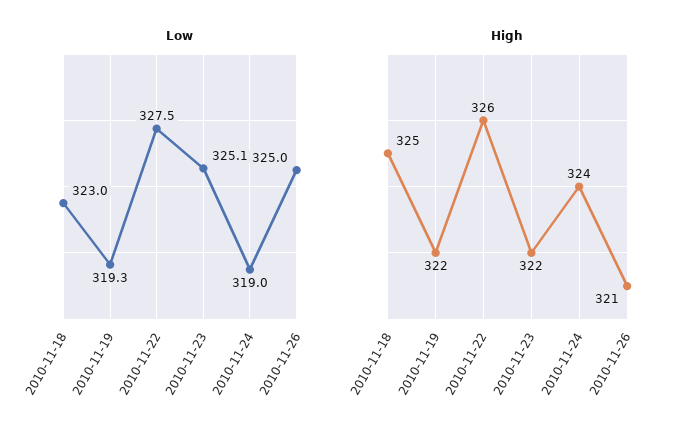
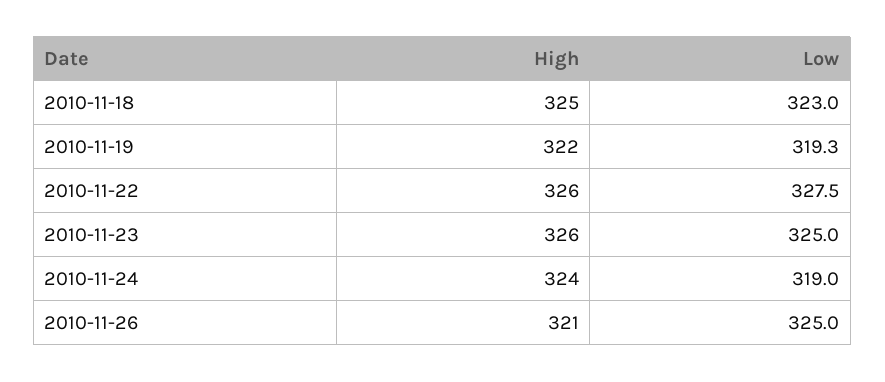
Low, 2010-11-23: 325.1 -> 325
High, 2010-11-23: 322 -> 326

